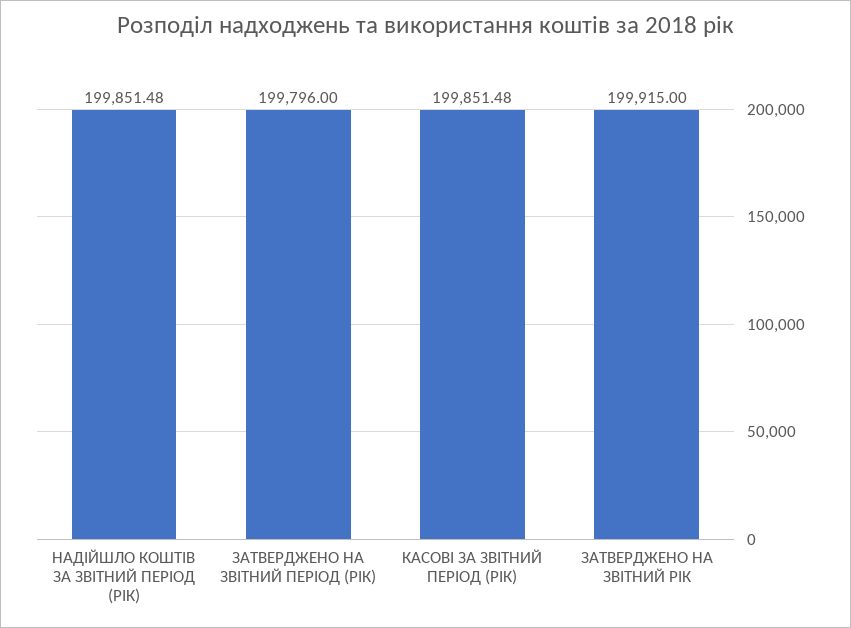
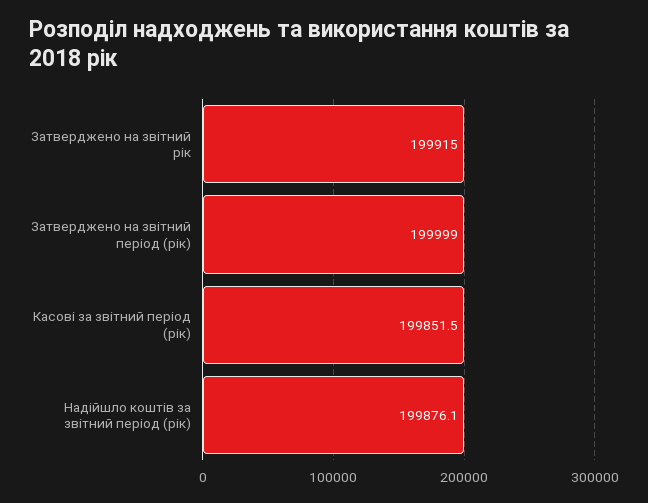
НАДІЙШЛО КОШТІВ ЗА ЗВІТНИЙ ПЕРІОД (РІК): 199851.48 -> 199876.1
ЗАТВЕРДЖЕНО НА ЗВІТНИЙ ПЕРІОД (РІК): 199796 -> 199999

